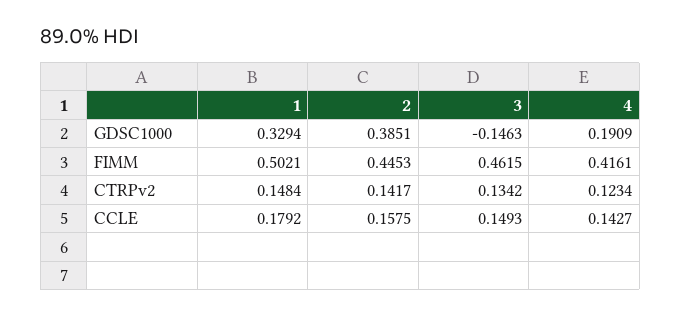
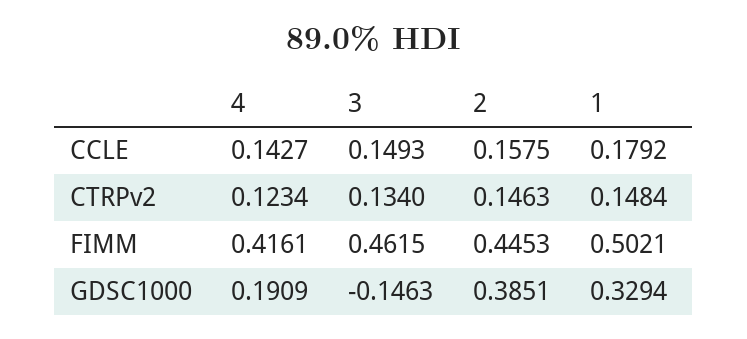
2, CTRPv2: 0.1417 -> 0.1463
3, CTRPv2: 0.1342 -> 0.134

